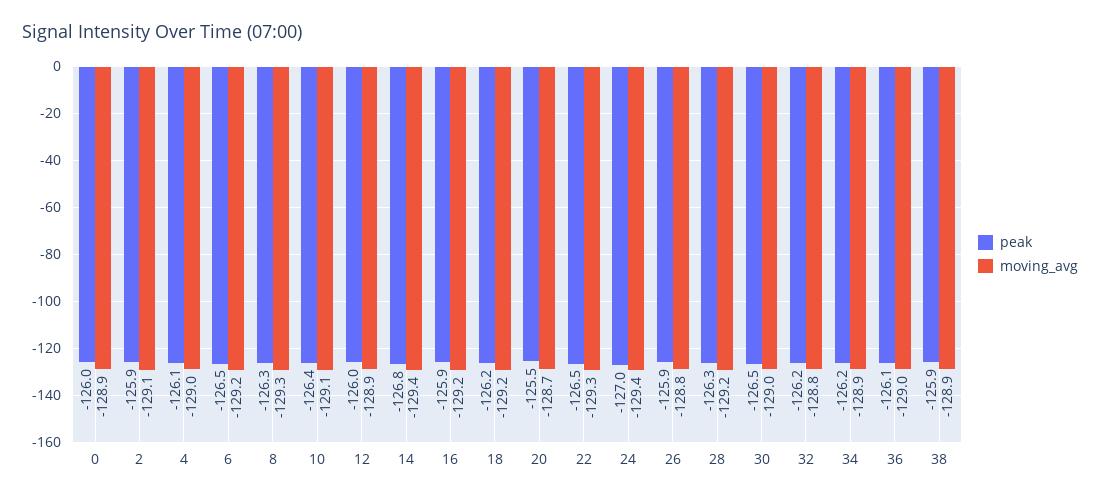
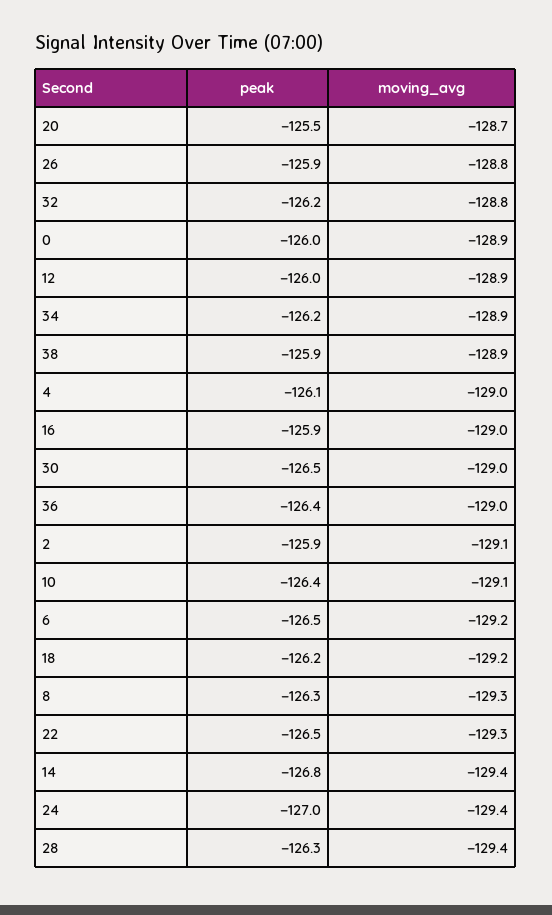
moving_avg, 16: -129.2 -> -129
moving_avg, 28: -129.2 -> -129.4
peak, 36: -126.1 -> -126.4

